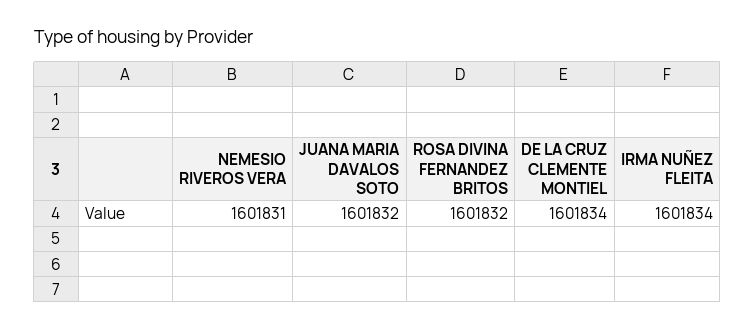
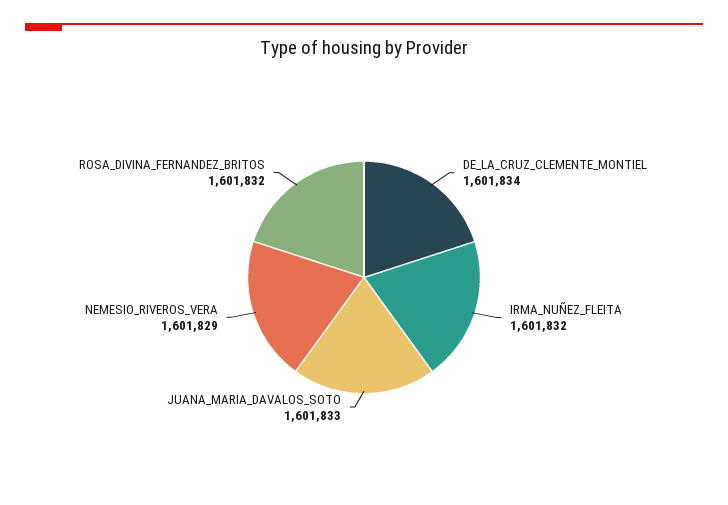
NEMESIO RIVEROS VERA: 1601831 -> 1601829
JUANA MARIA DAVALOS SOTO: 1601832 -> 1601833
IRMA NUÑEZ FLEITA: 1601834 -> 1601832

